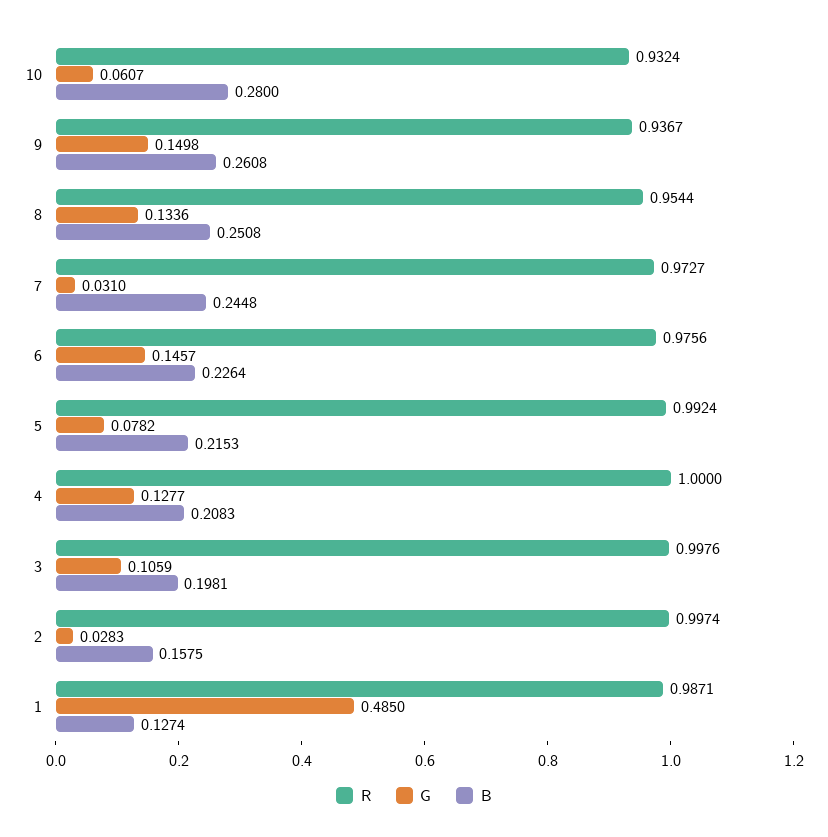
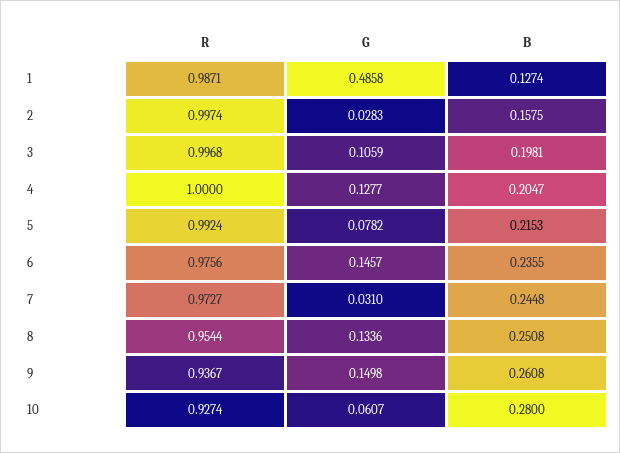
R, 10: 0.9324 -> 0.9274
B, 6: 0.2264 -> 0.2355
B, 4: 0.2083 -> 0.2047
R, 3: 0.9976 -> 0.9968
G, 1: 0.485 -> 0.4858

